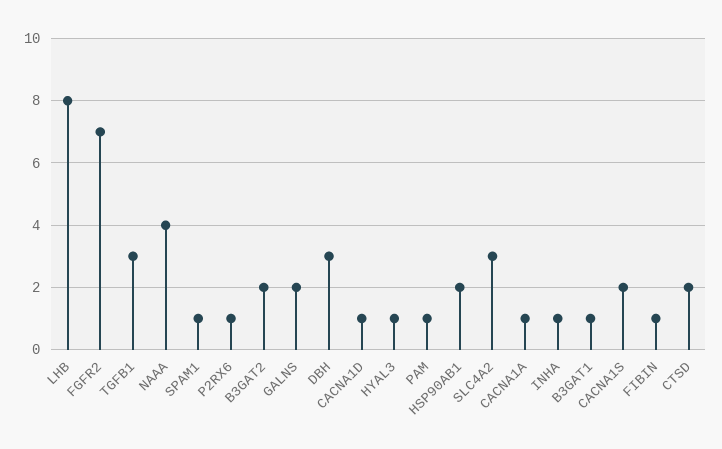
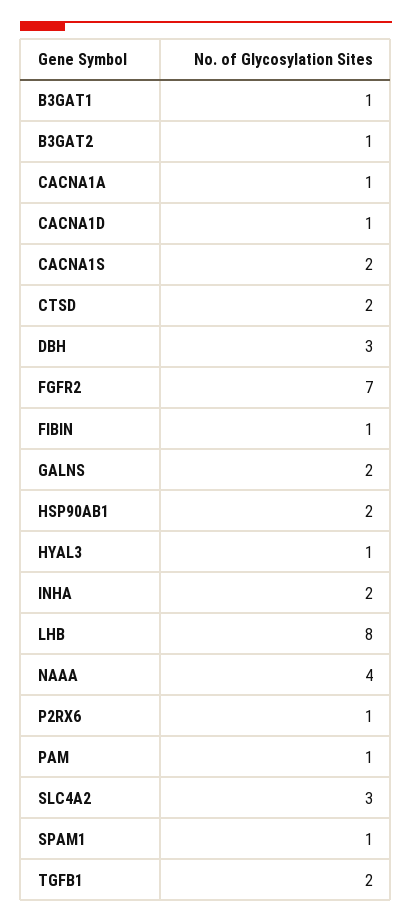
TGFB1: 3 -> 2
B3GAT2: 2 -> 1
INHA: 1 -> 2

